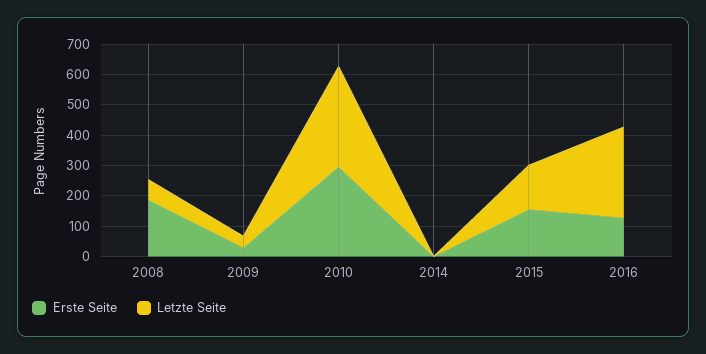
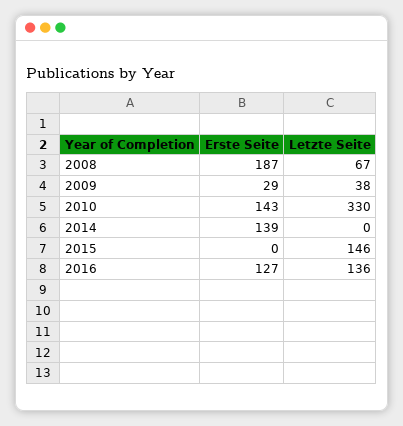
Erste Seite, 2010: 300 -> 143
Erste Seite, 2014: 0 -> 139
Erste Seite, 2015: 150 -> 0
Letzte Seite, 2016: 300 -> 136

